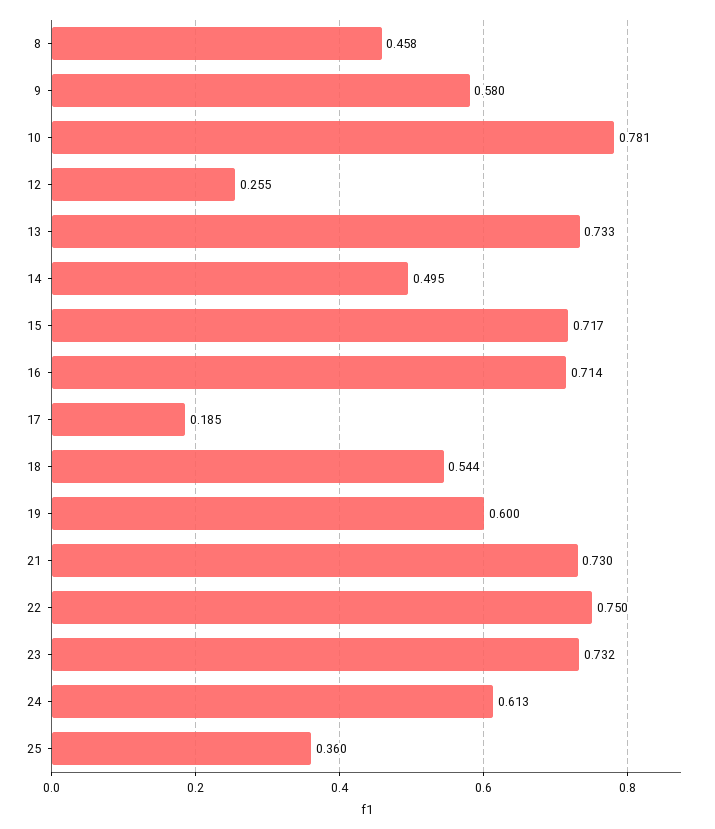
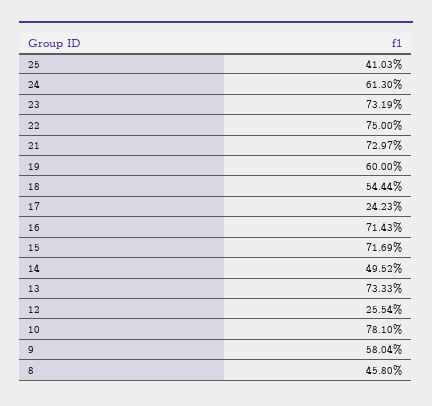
17: 0.185 -> 0.2423
25: 0.36 -> 0.4103

